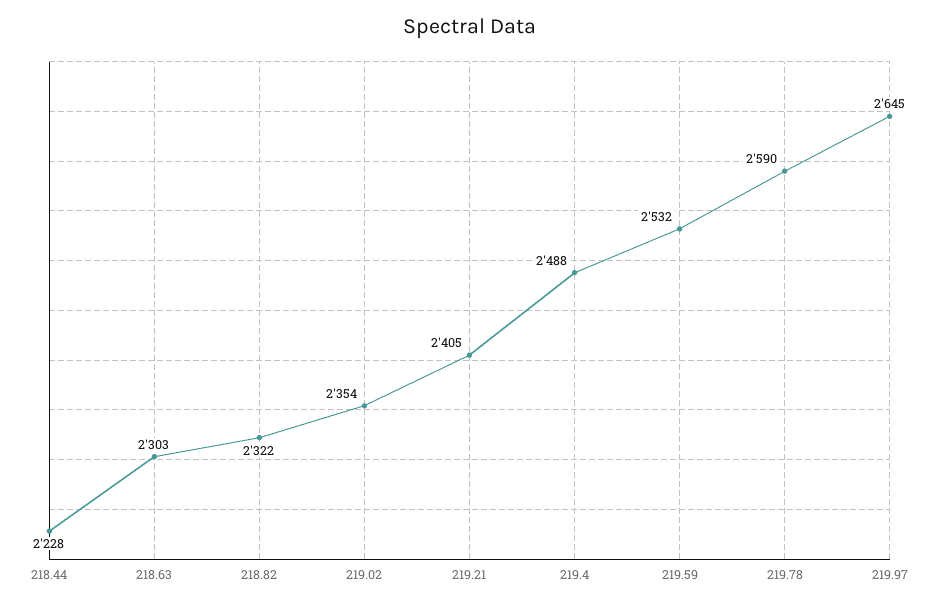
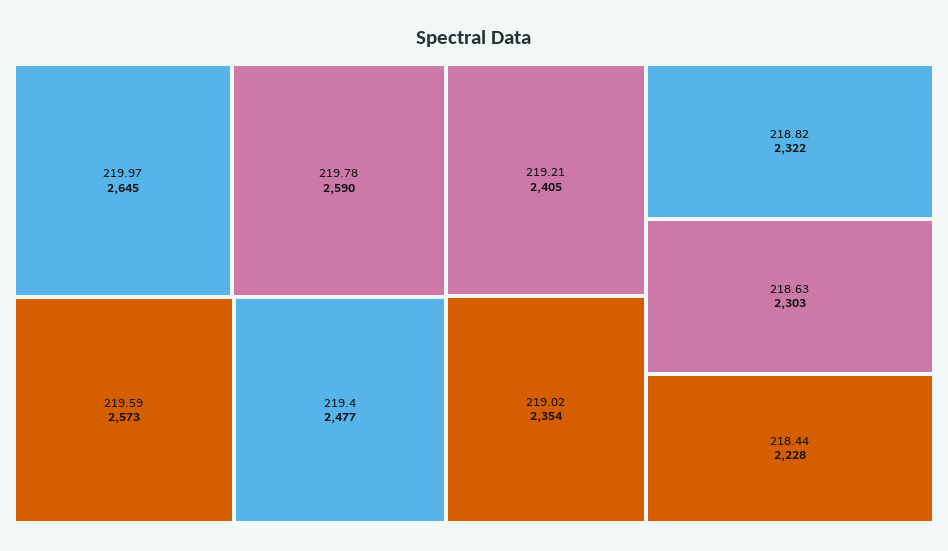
219.4: 2488 -> 2477
219.59: 2532 -> 2573

